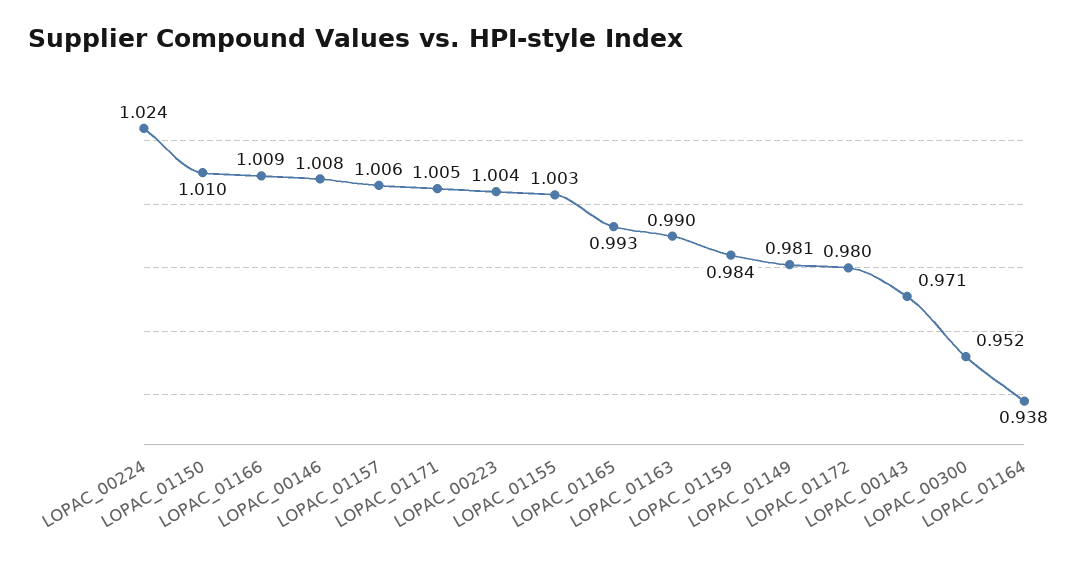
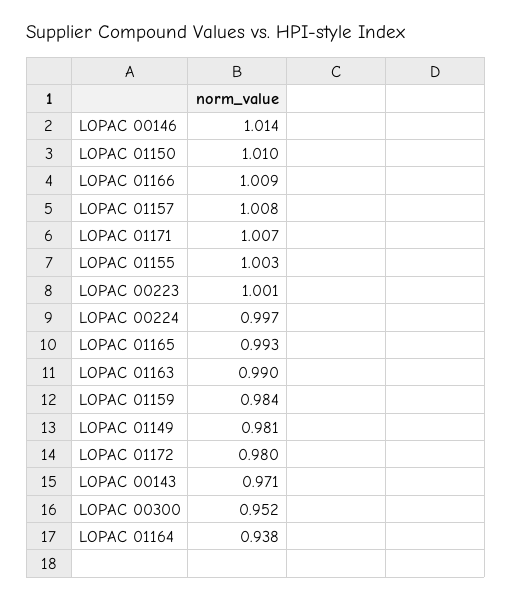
LOPAC_00224: 1.024 -> 0.997
LOPAC_00146: 1.008 -> 1.014
LOPAC_01157: 1.006 -> 1.008
LOPAC_01171: 1.005 -> 1.007
LOPAC_00223: 1.004 -> 1.001

